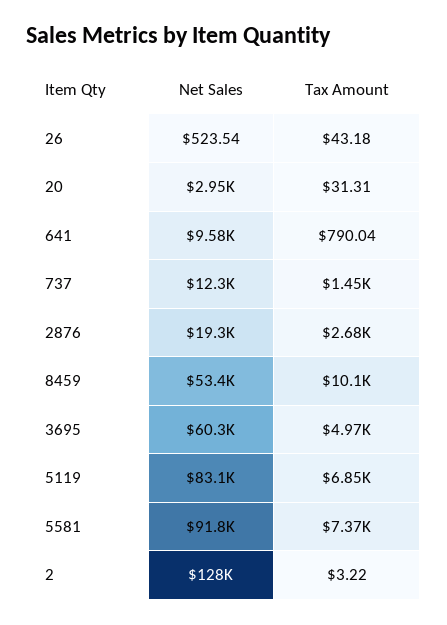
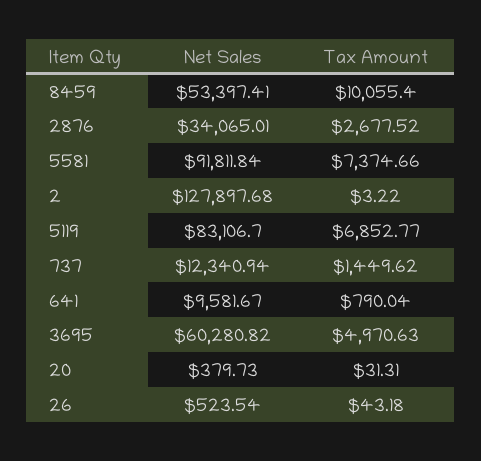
Net Sales, 20: 2950 -> 379.73
Net Sales, 2876: 19300 -> 34065.01

